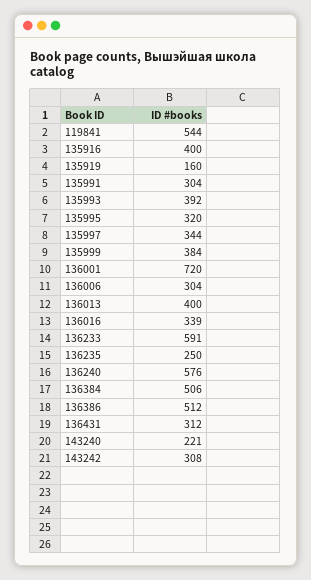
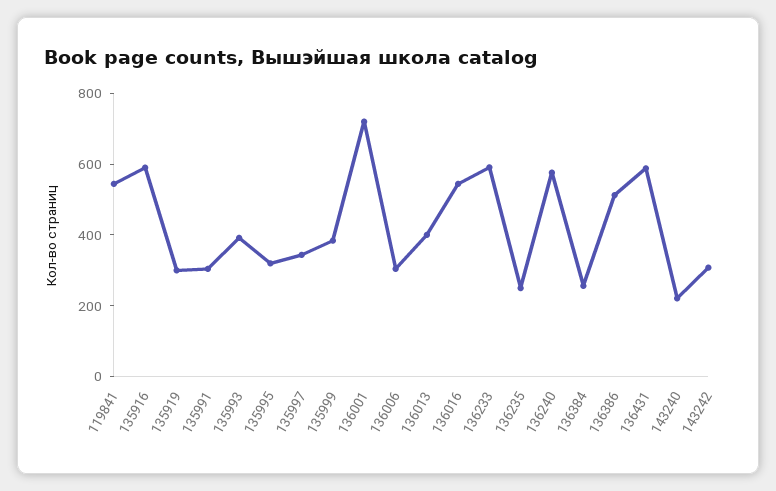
135916: 400 -> 600
135919: 160 -> 300
136016: 339 -> 550
136384: 506 -> 250
136431: 312 -> 600

